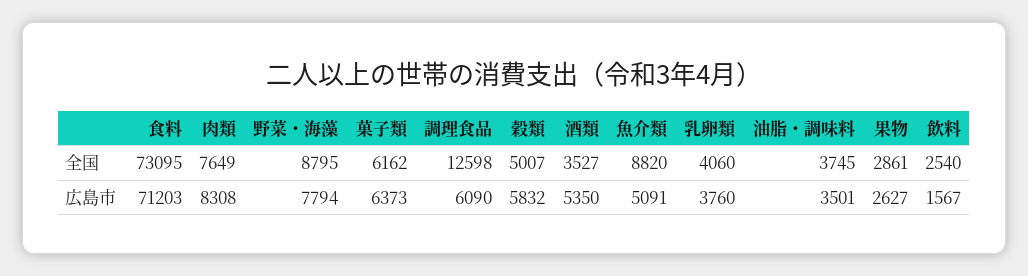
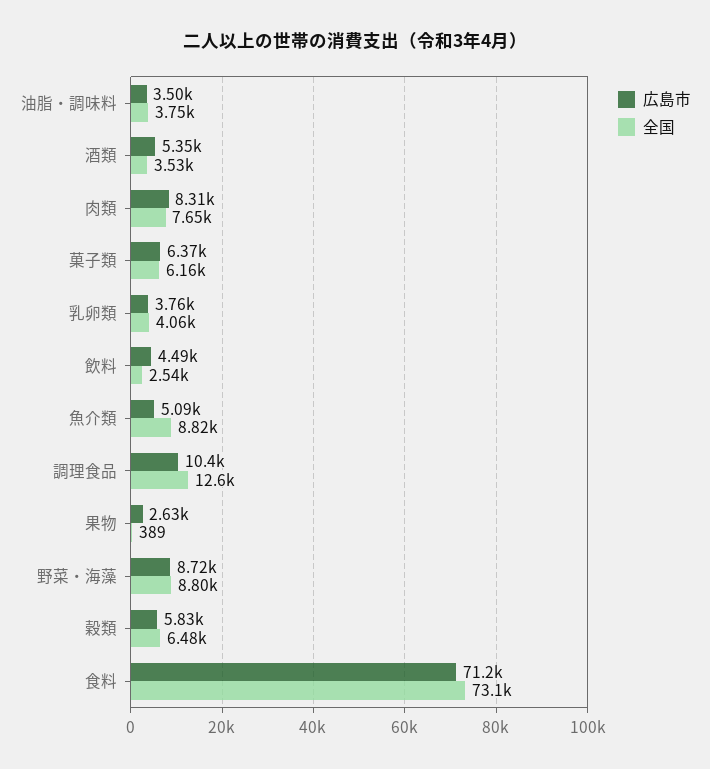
全国, 穀類: 5007 -> 6480
全国, 果物: 2861 -> 389
広島市, 野菜・海藻: 7794 -> 8720
広島市, 調理食品: 6090 -> 10400
広島市, 飲料: 1567 -> 4490

